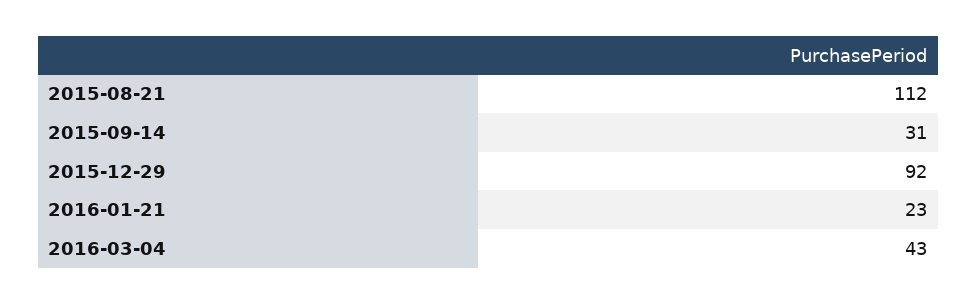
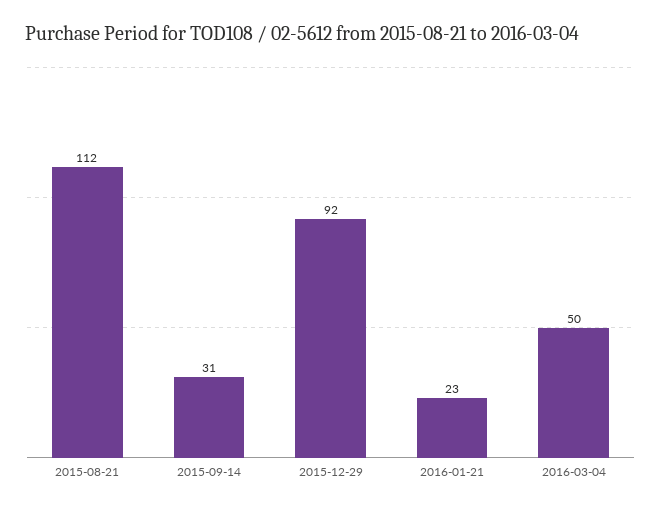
2016-03-04: 43 -> 50

